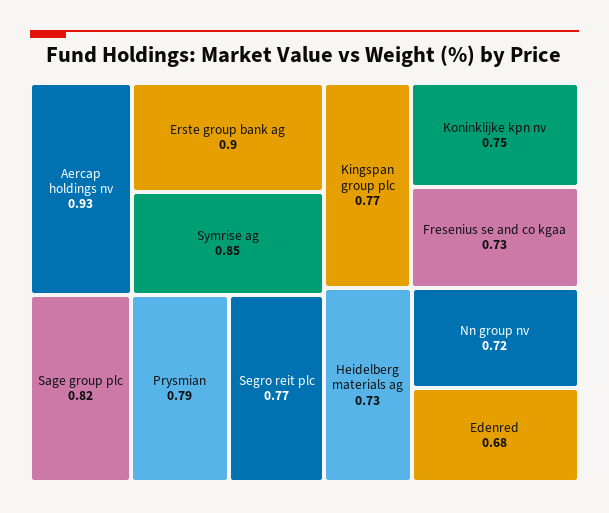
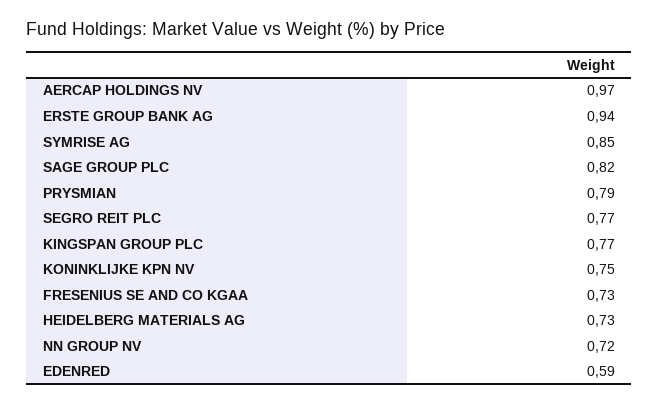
Aercap holdings nv: 0.93 -> 0.97
Erste group bank ag: 0.9 -> 0.94
Edenred: 0.68 -> 0.59

